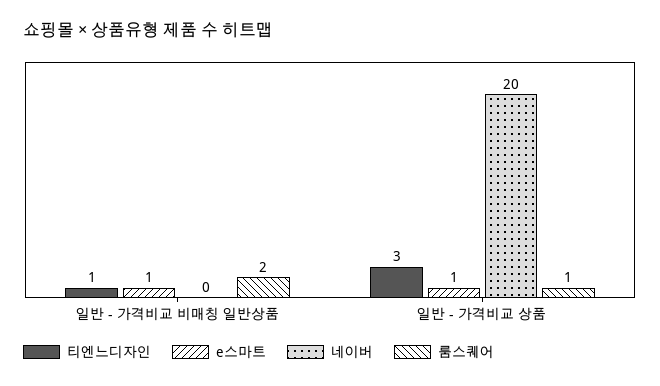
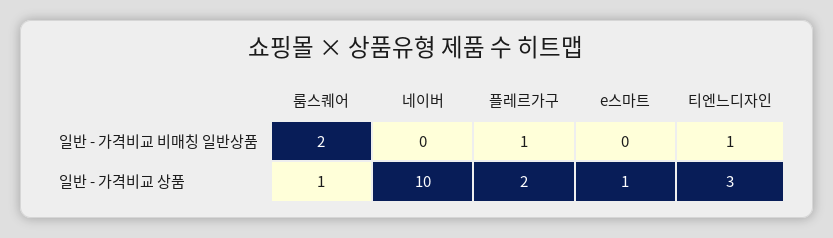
e스마트, 일반 - 가격비교 비매칭 일반상품: 1 -> 0
네이버, 일반 - 가격비교 상품: 20 -> 10
플레르가구, 일반 - 가격비교 비매칭 일반상품: none -> 1
플레르가구, 일반 - 가격비교 상품: none -> 2

